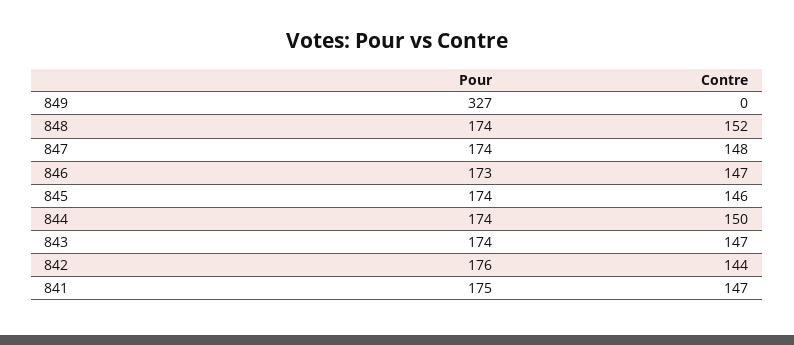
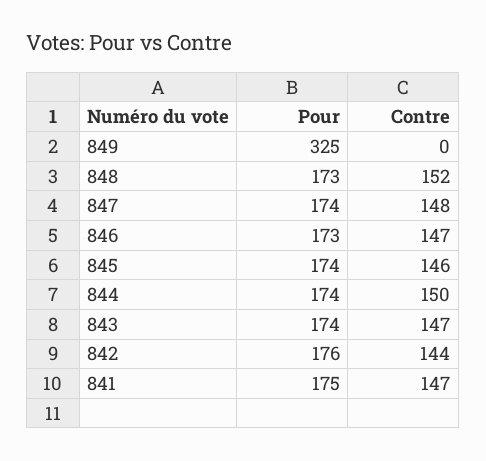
Pour, 849: 327 -> 325
Pour, 848: 174 -> 173

